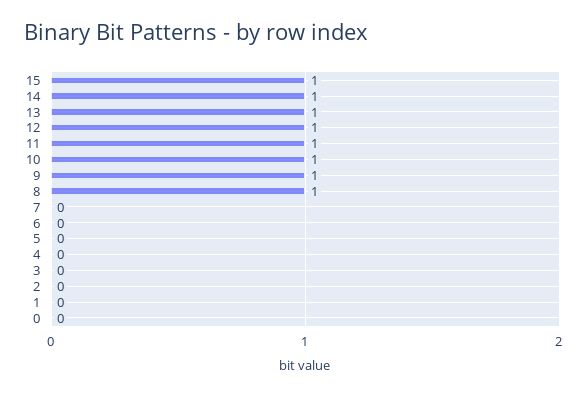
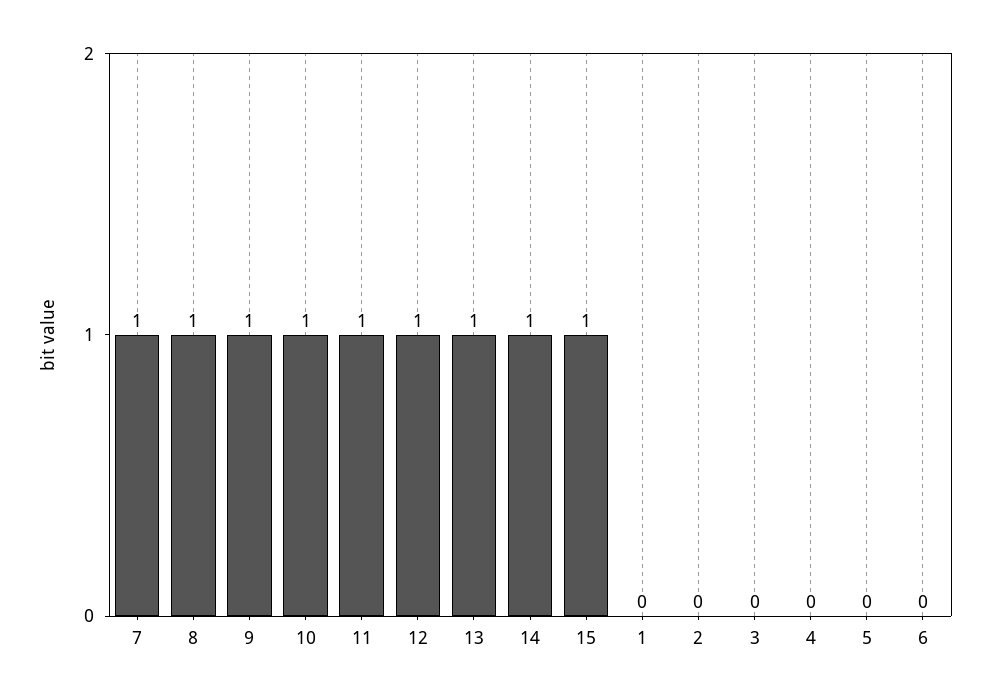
7: 0 -> 1
0: 0 -> none

